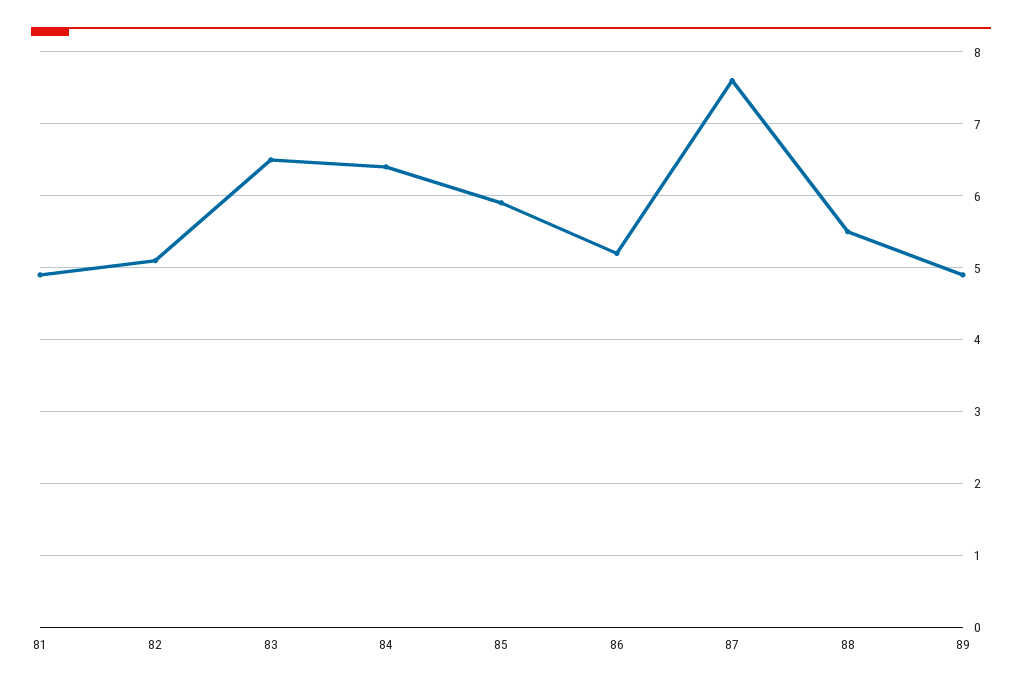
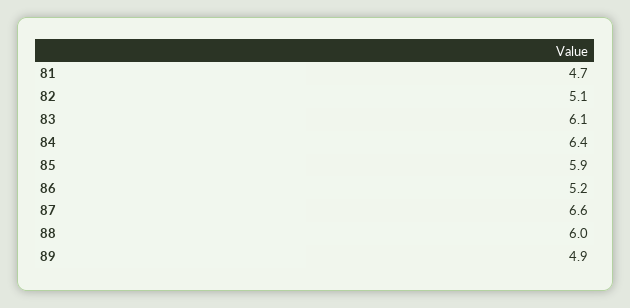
81: 4.9 -> 4.7
83: 6.5 -> 6.1
87: 7.6 -> 6.6
88: 5.5 -> 6

